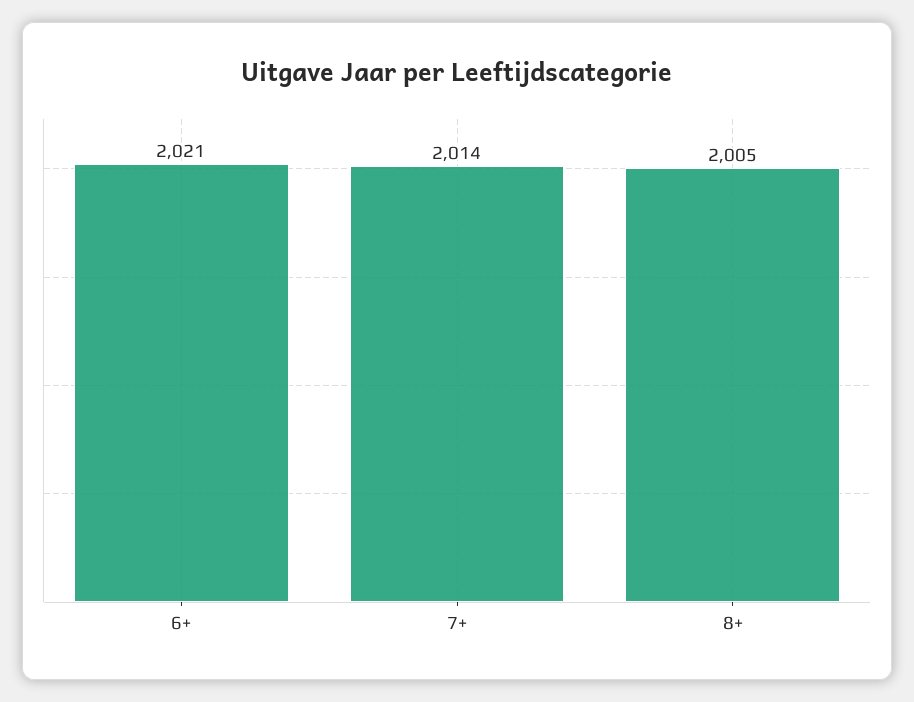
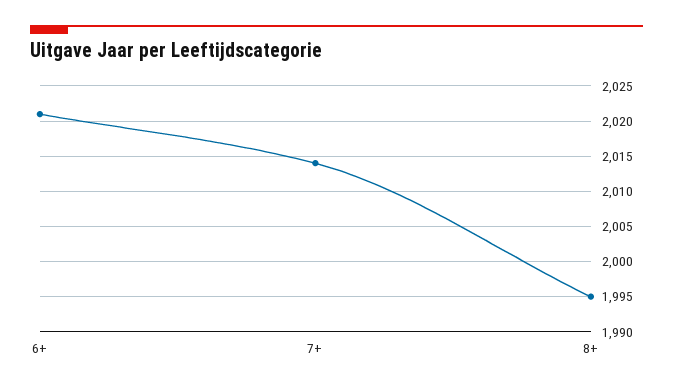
8+: 2005 -> 1995

